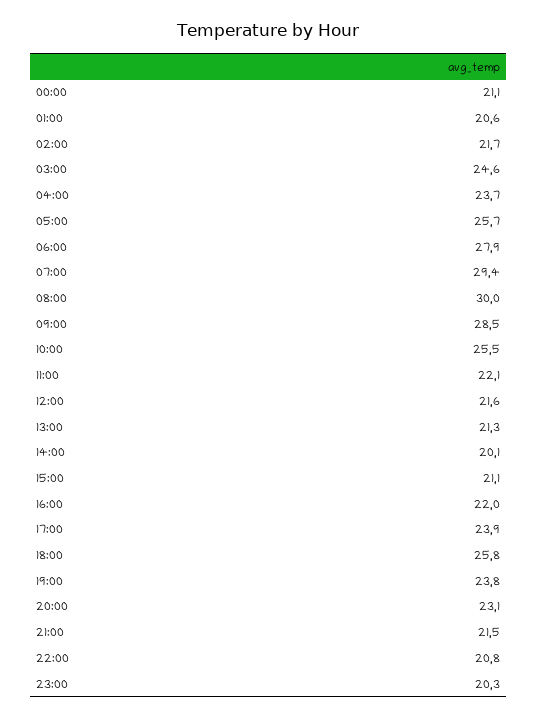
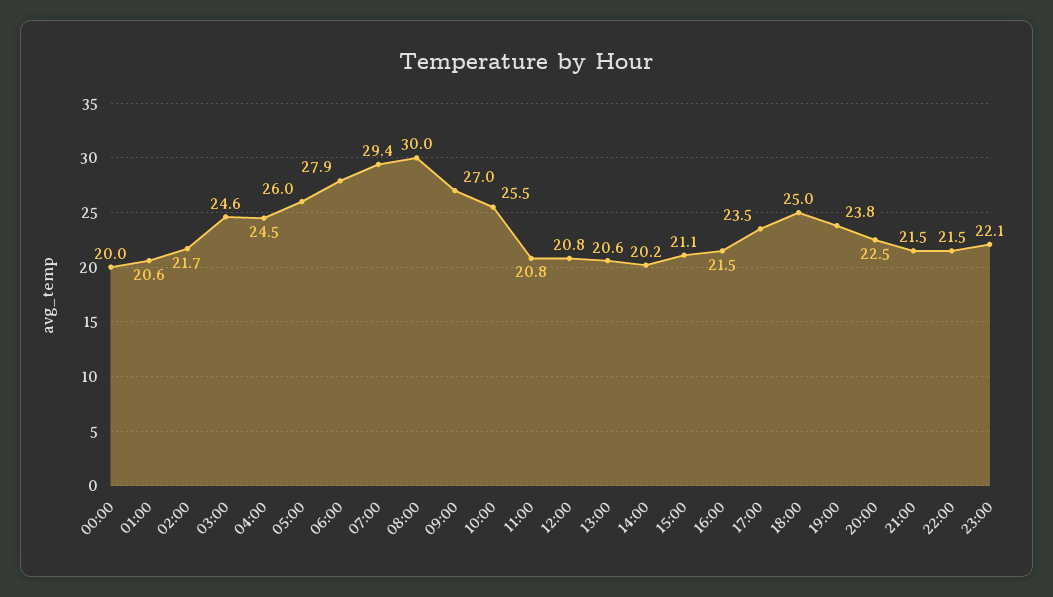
00:00: 21.1 -> 20
04:00: 23.7 -> 24.5
05:00: 25.7 -> 26
09:00: 28.5 -> 27
11:00: 22.1 -> 20.8
12:00: 21.6 -> 20.8
13:00: 21.3 -> 20.6
14:00: 20.1 -> 20.2
16:00: 22 -> 21.5
17:00: 23.9 -> 23.5
18:00: 25.8 -> 25
20:00: 23.1 -> 22.5
22:00: 20.8 -> 21.5
23:00: 20.3 -> 22.1

